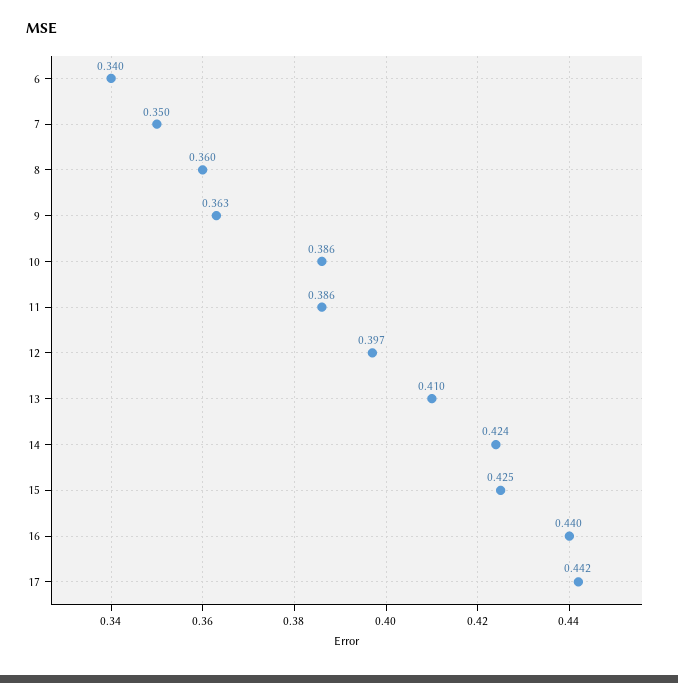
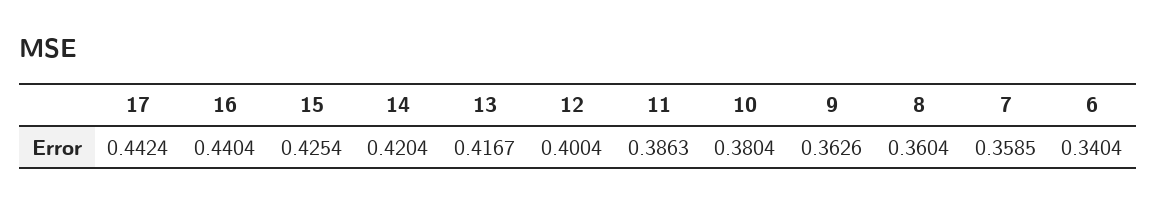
7: 0.35 -> 0.3585
10: 0.386 -> 0.3804
12: 0.397 -> 0.4004
13: 0.41 -> 0.4167
14: 0.424 -> 0.4204

